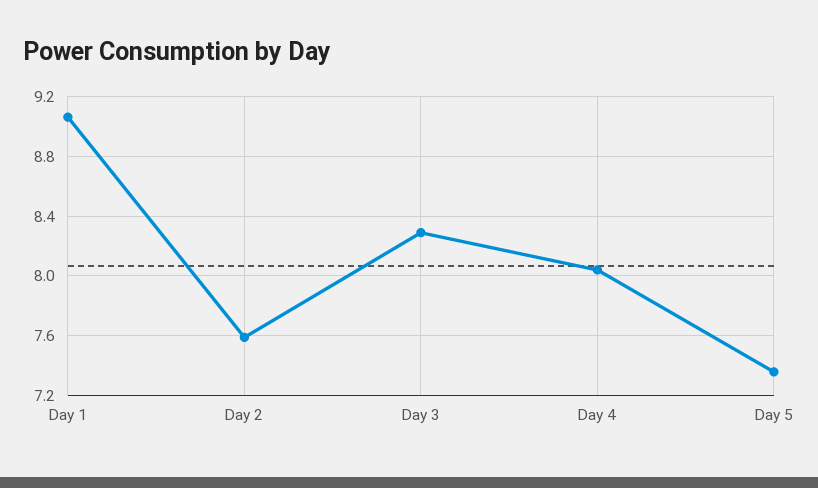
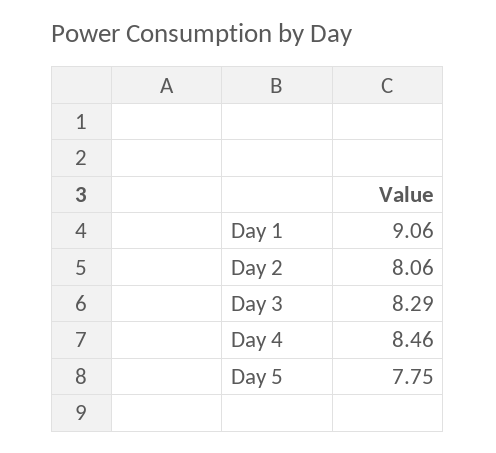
Day 2: 7.6 -> 8.06
Day 4: 8.05 -> 8.46
Day 5: 7.35 -> 7.75

